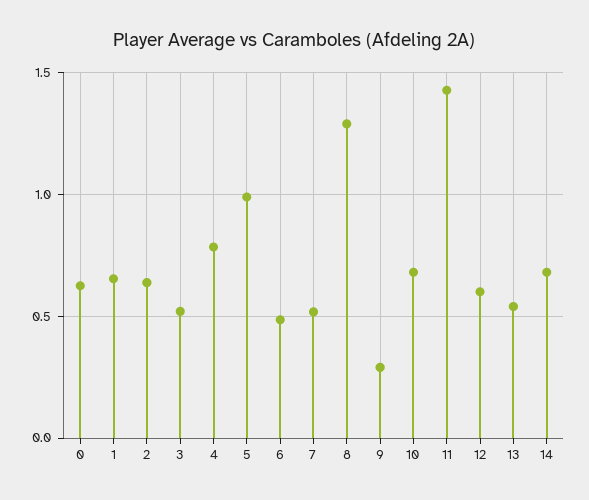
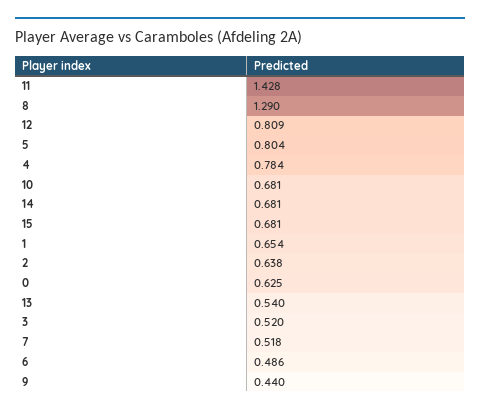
5: 1 -> 0.804
9: 0.3 -> 0.44
12: 0.6 -> 0.809
15: none -> 0.681

